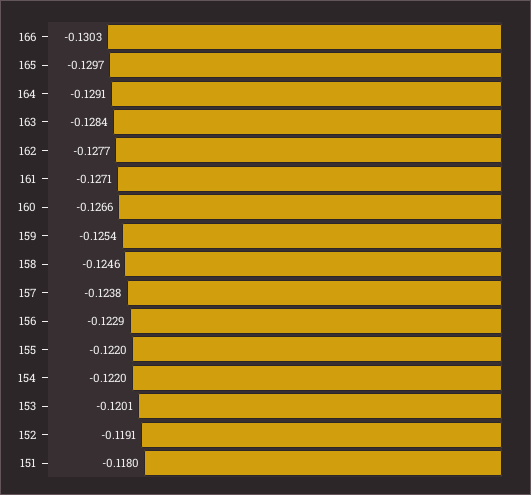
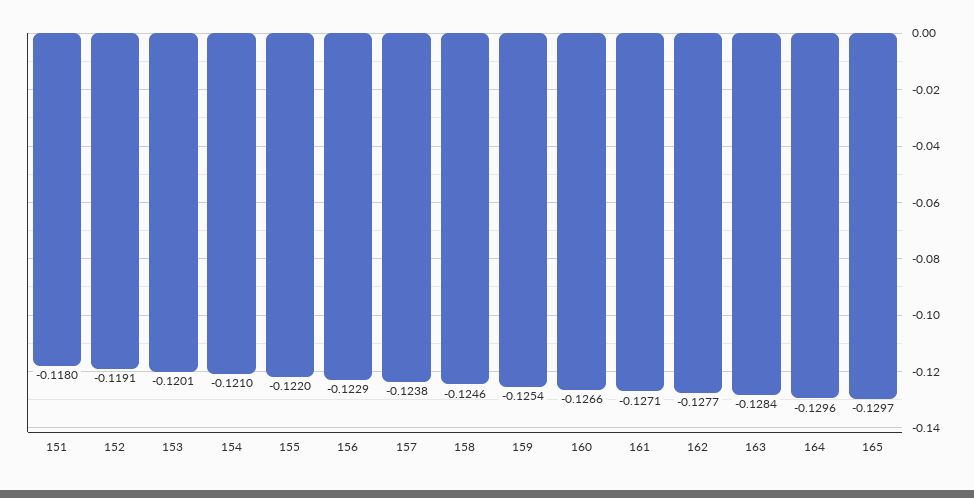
166: -0.1303 -> none
164: -0.1291 -> -0.1296
154: -0.122 -> -0.121

